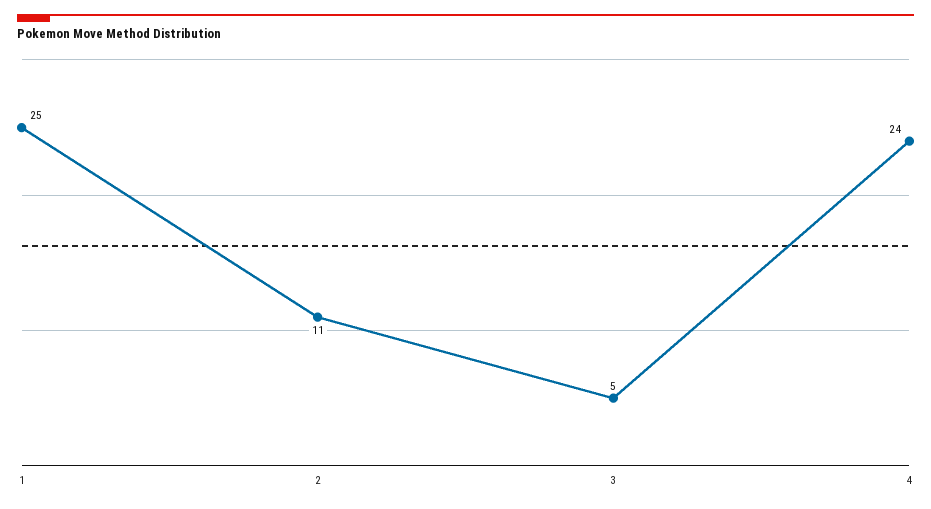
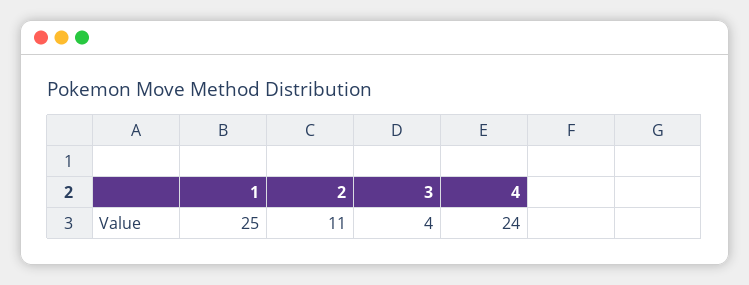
3: 5 -> 4

